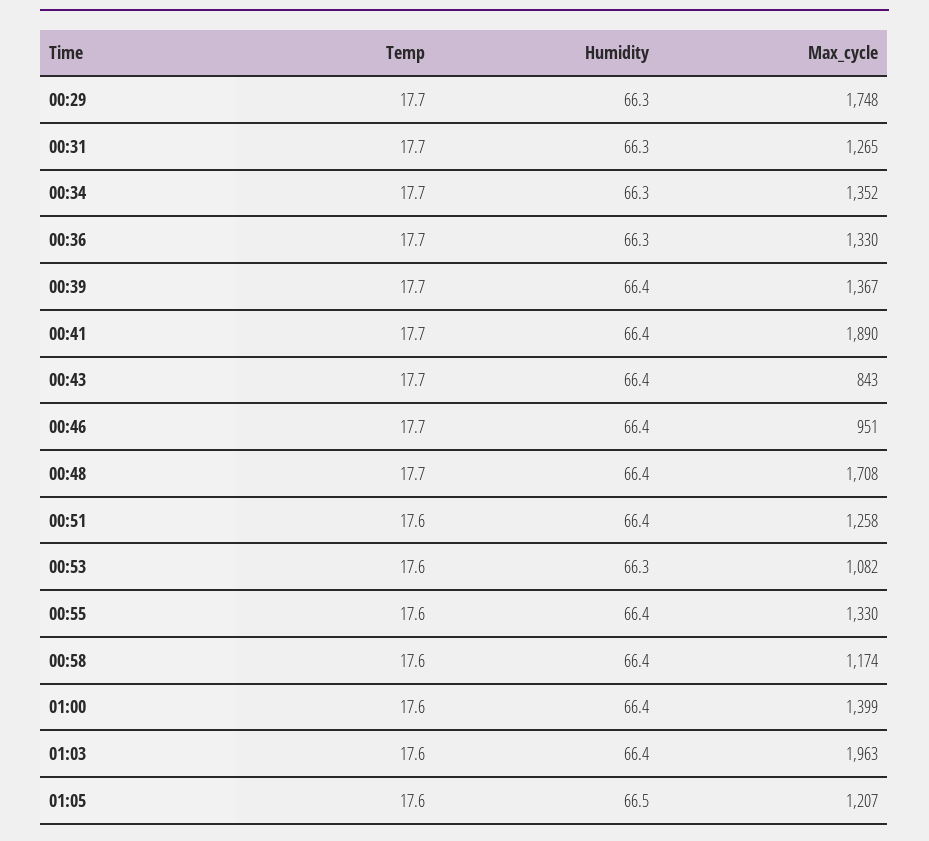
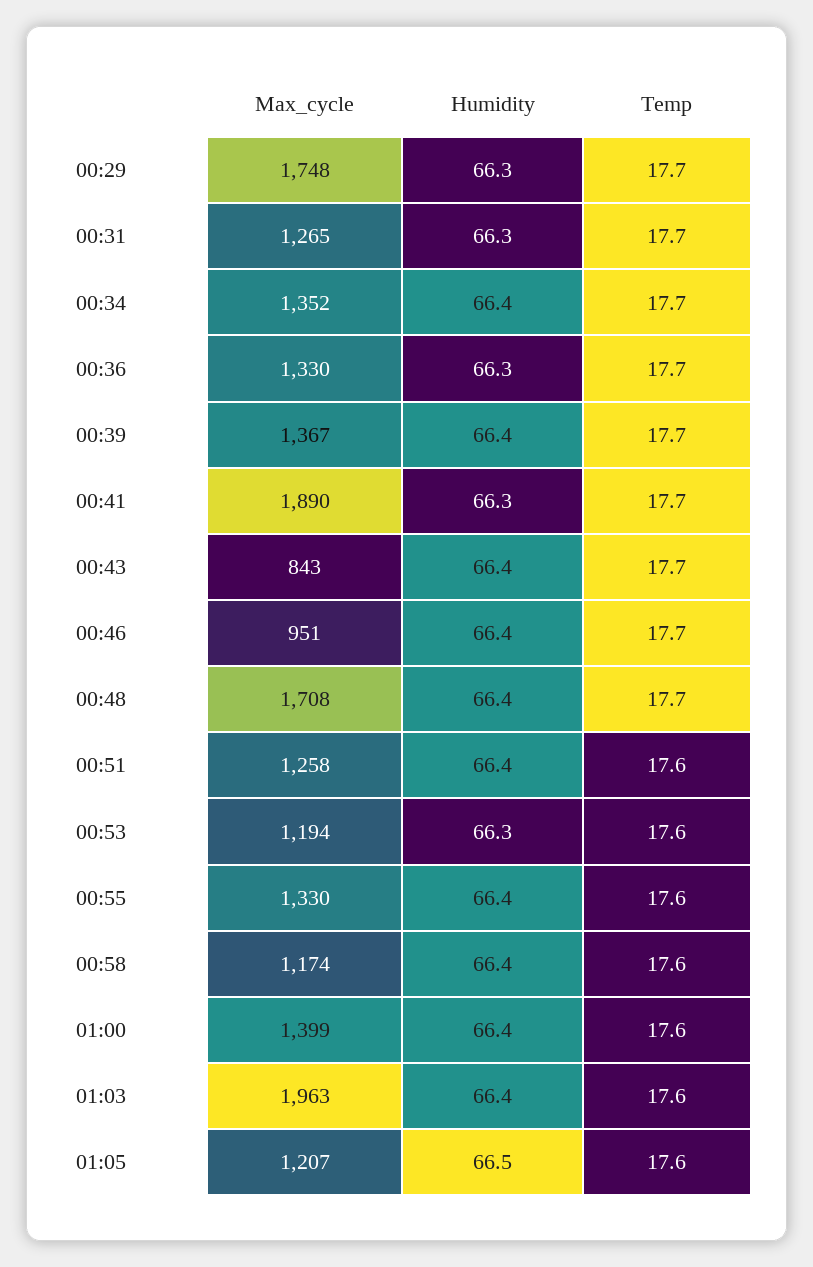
Humidity, 00:34: 66.3 -> 66.4
Humidity, 00:41: 66.4 -> 66.3
Max_cycle, 00:53: 1082 -> 1194

